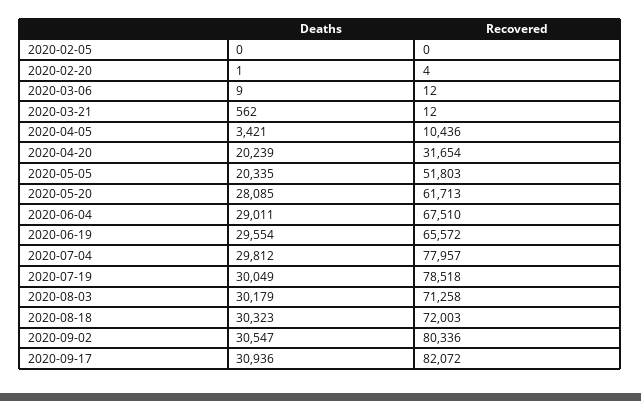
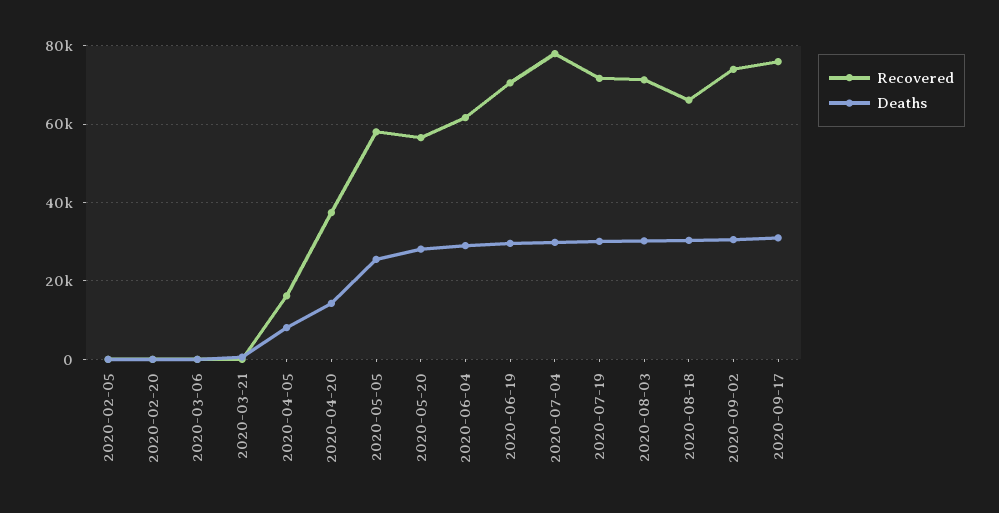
Deaths, 2020-04-05: 3421 -> 8000
Recovered, 2020-04-05: 10436 -> 16000
Deaths, 2020-04-20: 20239 -> 14000
Recovered, 2020-04-20: 31654 -> 38000
Deaths, 2020-05-05: 20335 -> 26000
Recovered, 2020-05-05: 51803 -> 58000
Recovered, 2020-05-20: 61713 -> 56000
Recovered, 2020-06-04: 67510 -> 62000
Recovered, 2020-06-19: 65572 -> 70000
Recovered, 2020-07-19: 78518 -> 72000
Recovered, 2020-08-18: 72003 -> 66000
Recovered, 2020-09-02: 80336 -> 74000
Recovered, 2020-09-17: 82072 -> 76000

